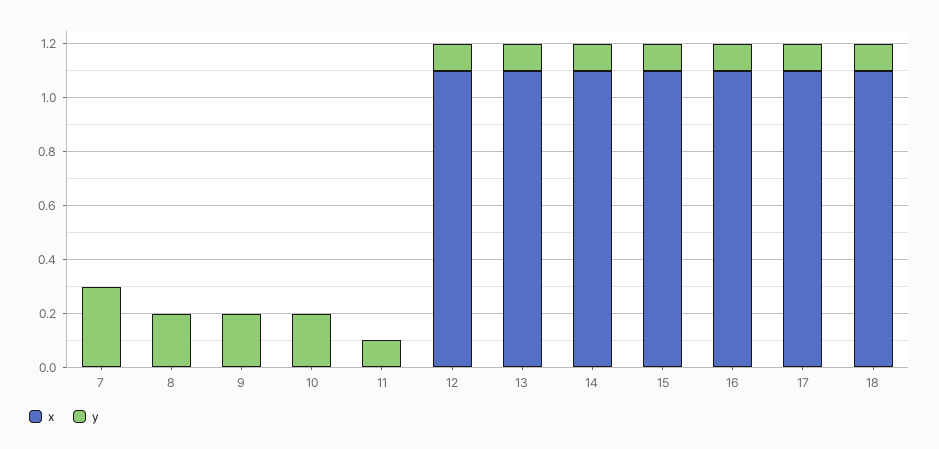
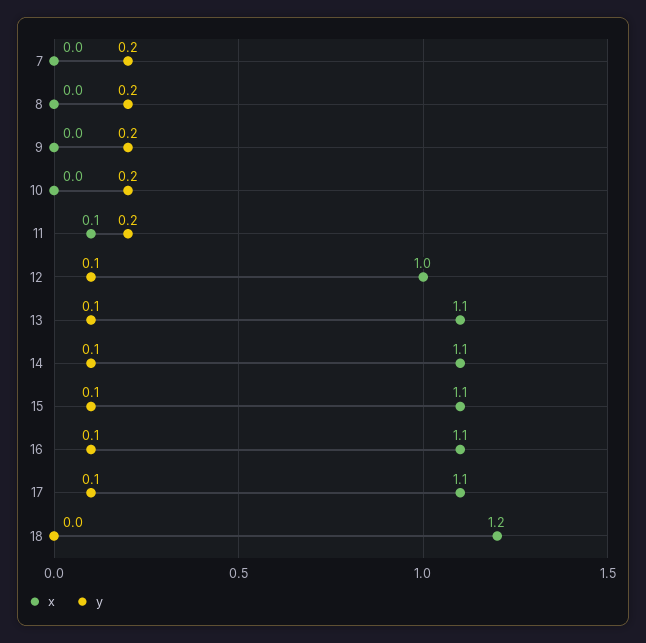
y, 7: 0.3 -> 0.2
x, 11: 0 -> 0.1
y, 11: 0.1 -> 0.2
x, 12: 1.1 -> 1
x, 18: 1.1 -> 1.2
y, 18: 0.1 -> 0

